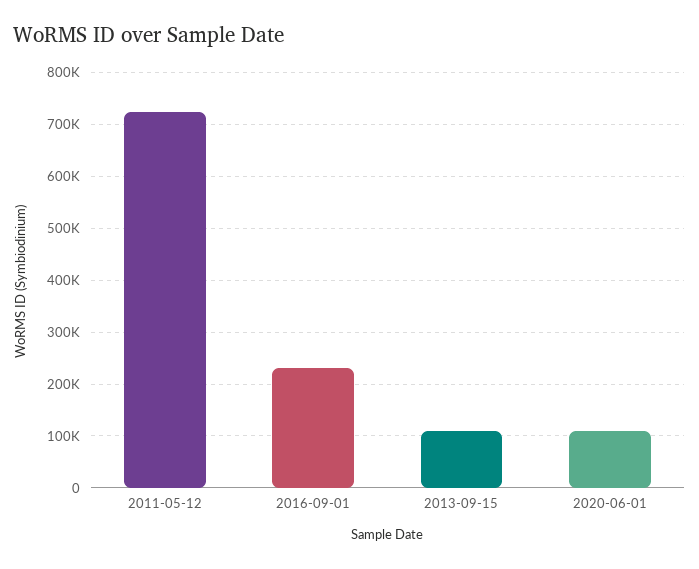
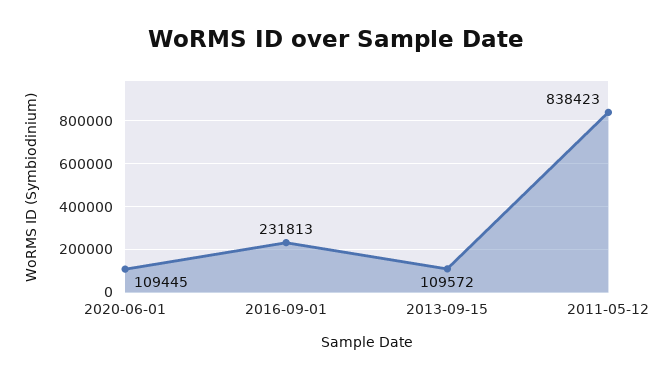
2011-05-12: 720000 -> 838423

